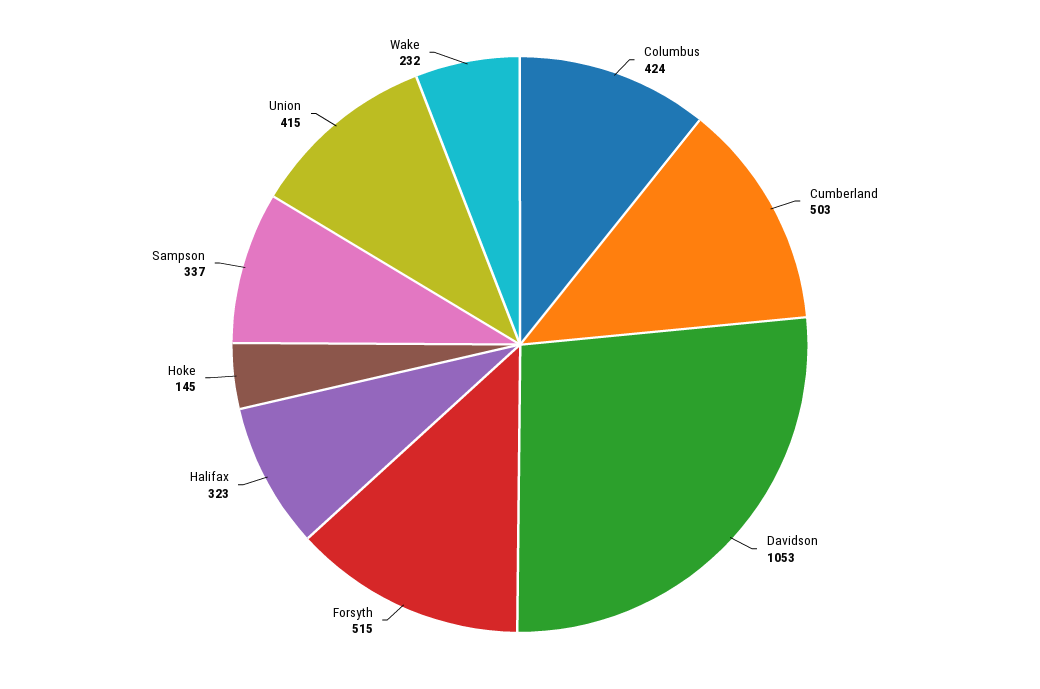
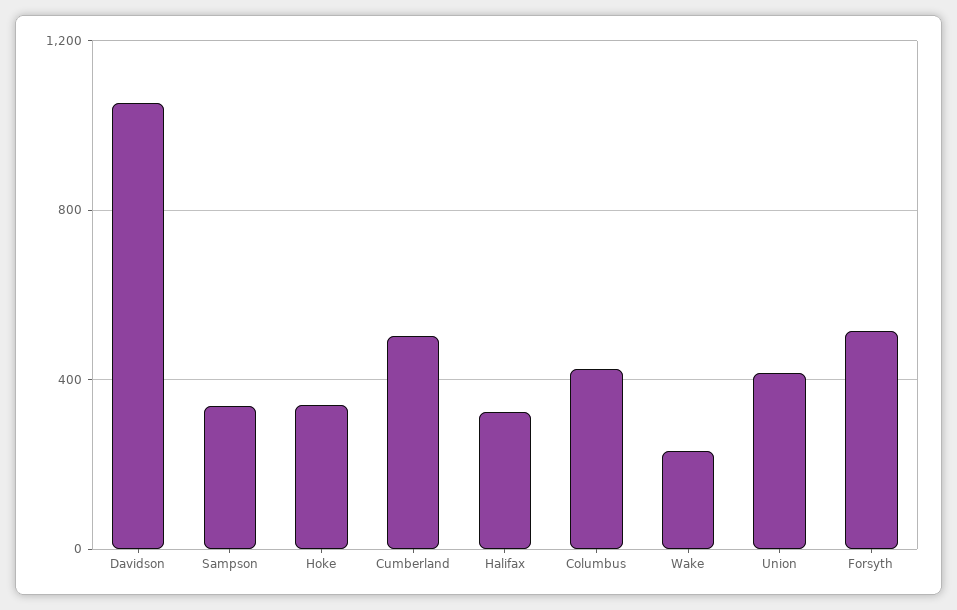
Hoke: 145 -> 350

